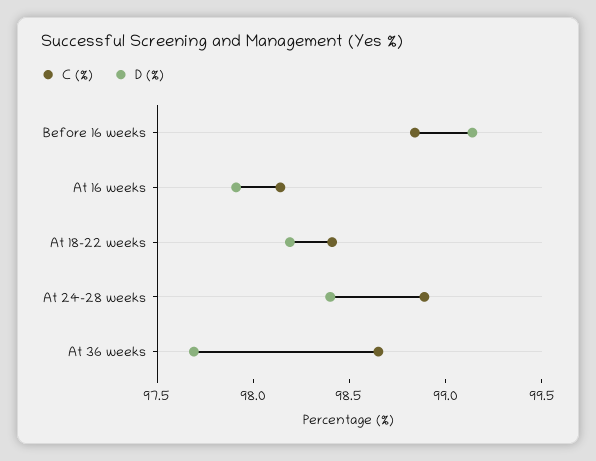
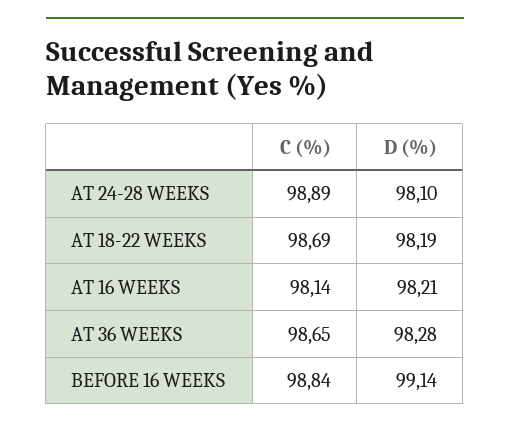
D (%), At 16 weeks: 97.9 -> 98.21
C (%), At 18-22 weeks: 98.4 -> 98.69
D (%), At 24-28 weeks: 98.4 -> 98.1
D (%), At 36 weeks: 97.7 -> 98.28

